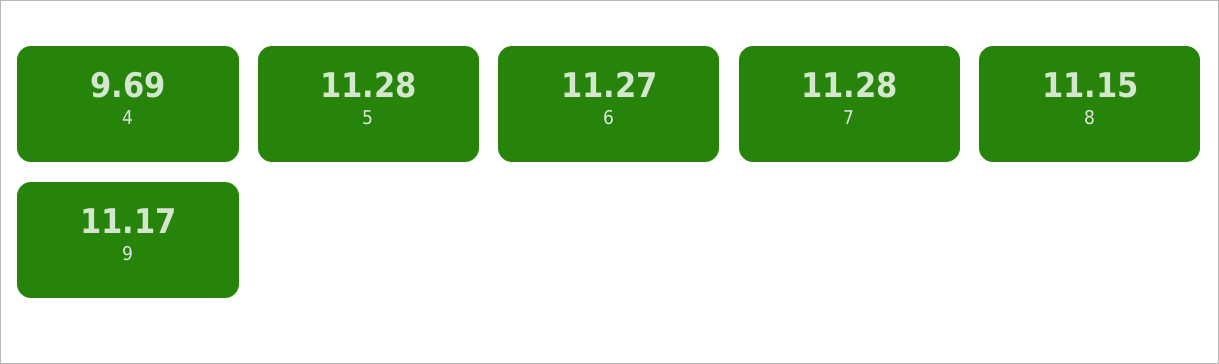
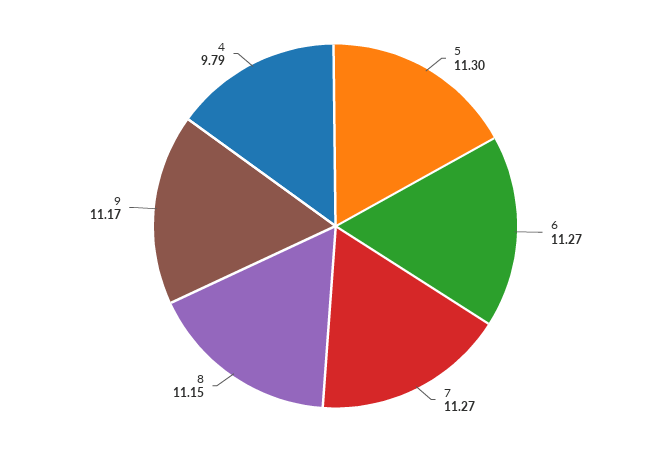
4: 9.69 -> 9.79
5: 11.28 -> 11.3
7: 11.28 -> 11.27

